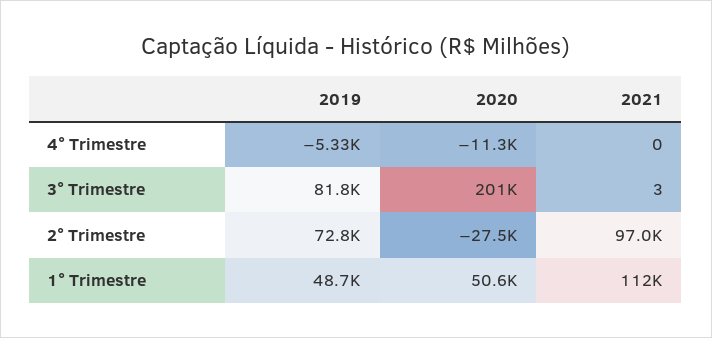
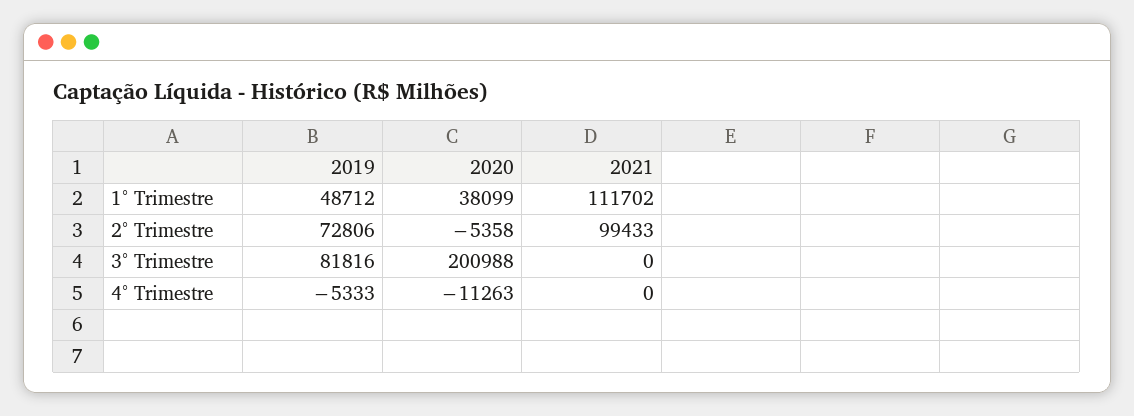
2021, 3° Trimestre: 3 -> 0
2020, 2° Trimestre: -27500 -> -5358
2021, 2° Trimestre: 97000 -> 99433
2020, 1° Trimestre: 50600 -> 38099

